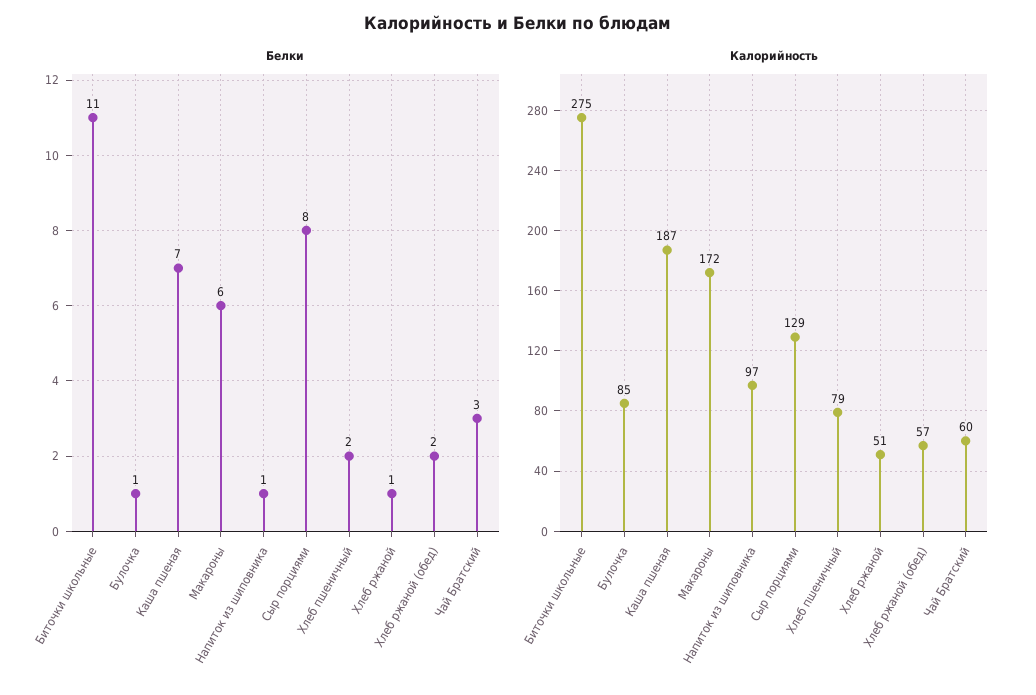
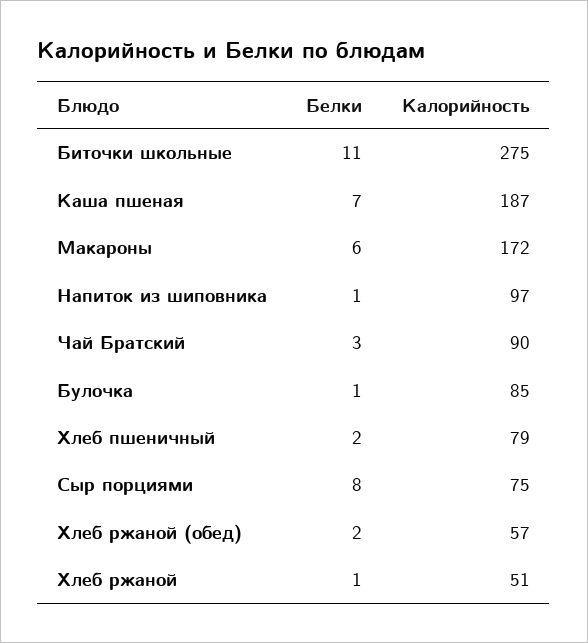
Калорийность, Сыр порциями: 129 -> 75
Калорийность, Чай Братский: 60 -> 90

